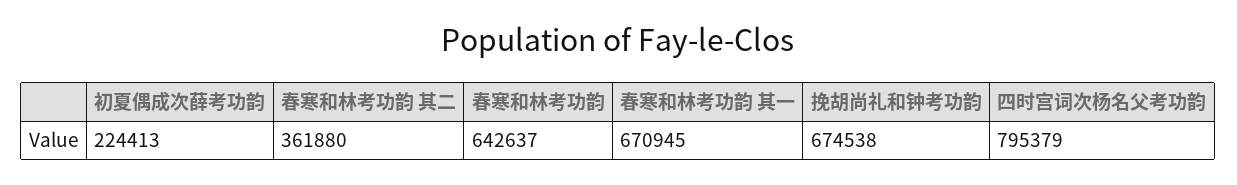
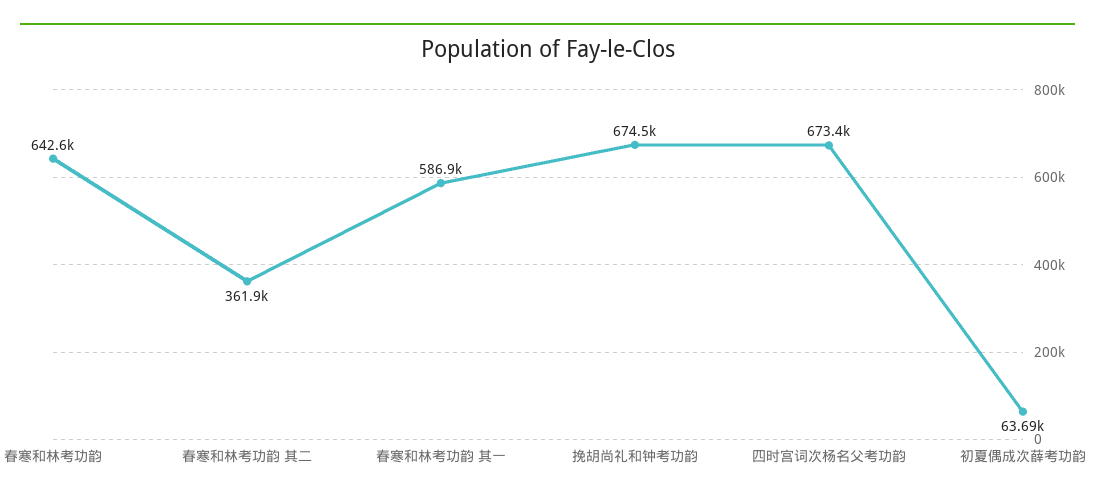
初夏偶成次薛考功韵: 224413 -> 63690
春寒和林考功韵 其一: 670945 -> 586900
四时宫词次杨名父考功韵: 795379 -> 673400

